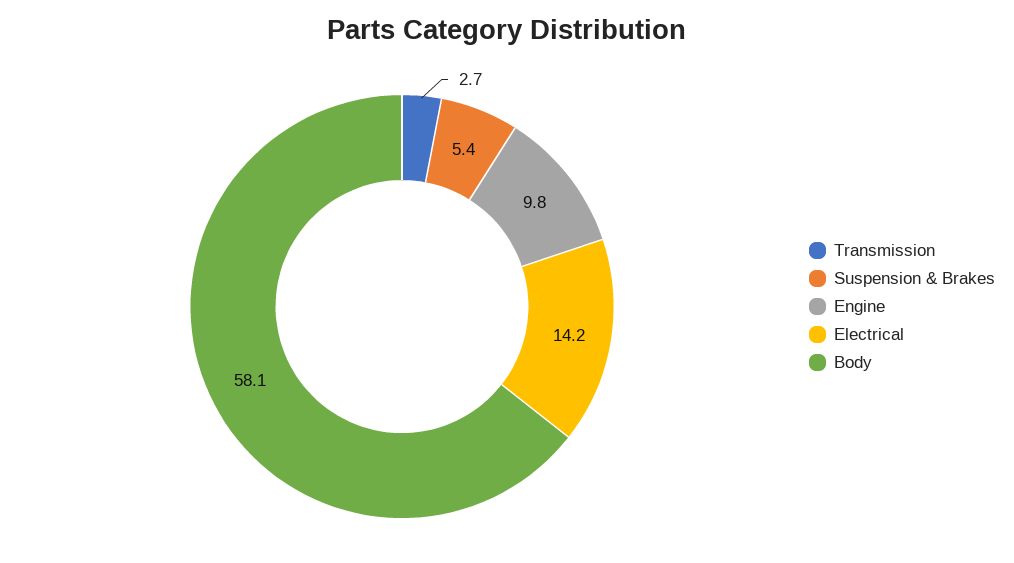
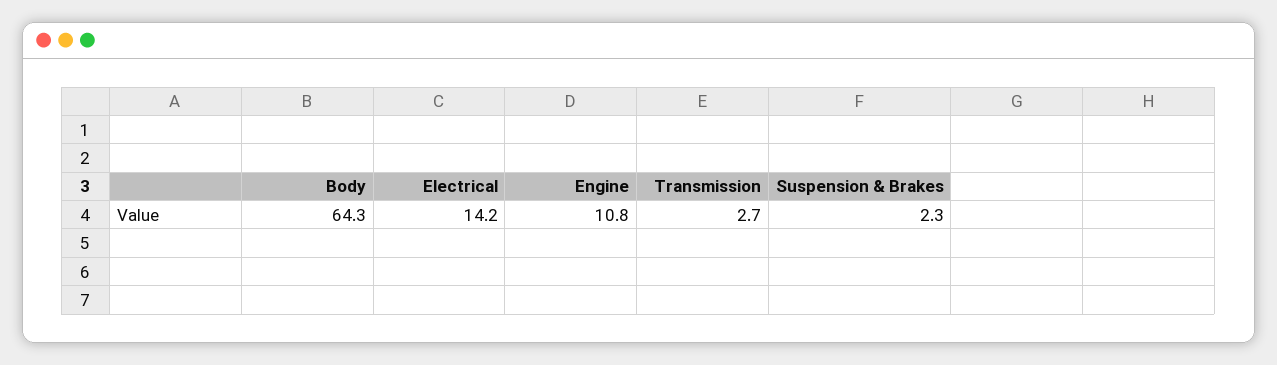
Suspension & Brakes: 5.4 -> 2.3
Engine: 9.8 -> 10.8
Body: 58.1 -> 64.3

